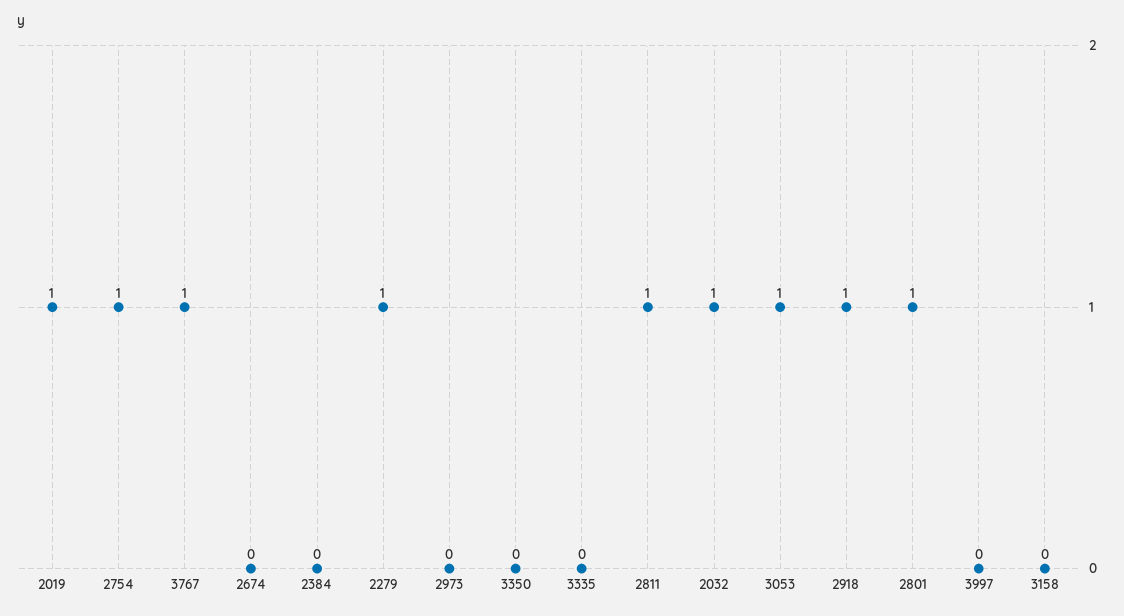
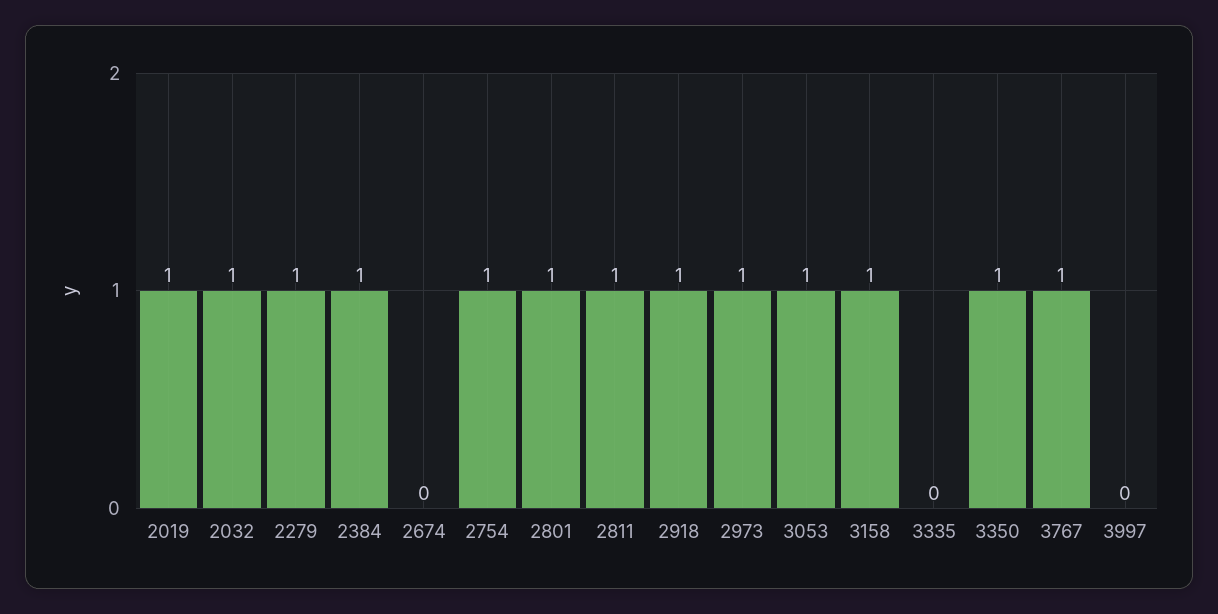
2384: 0 -> 1
2973: 0 -> 1
3350: 0 -> 1
3158: 0 -> 1

